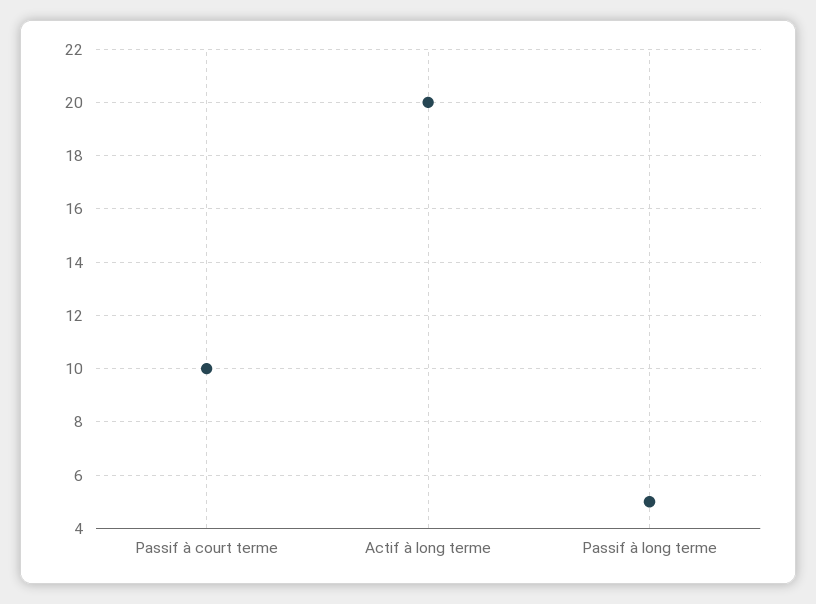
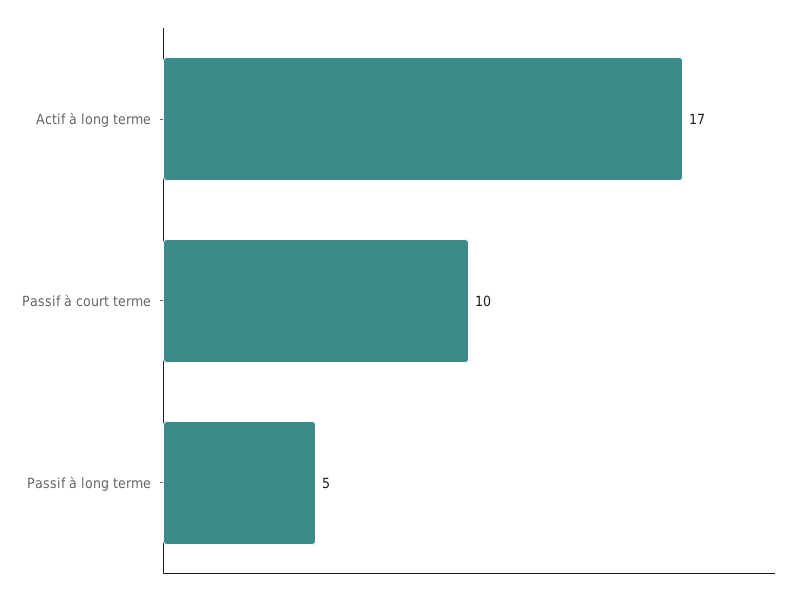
Actif à long terme: 20 -> 17

